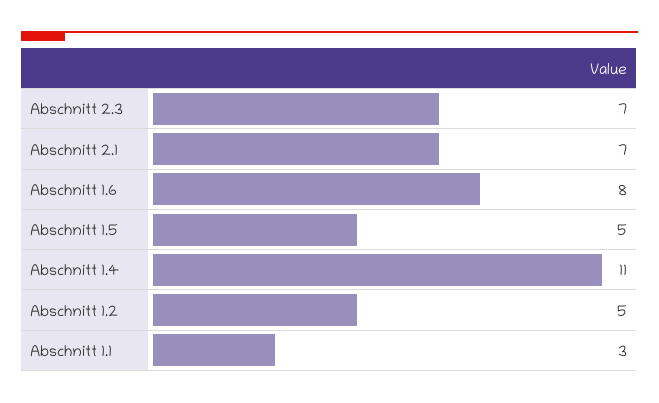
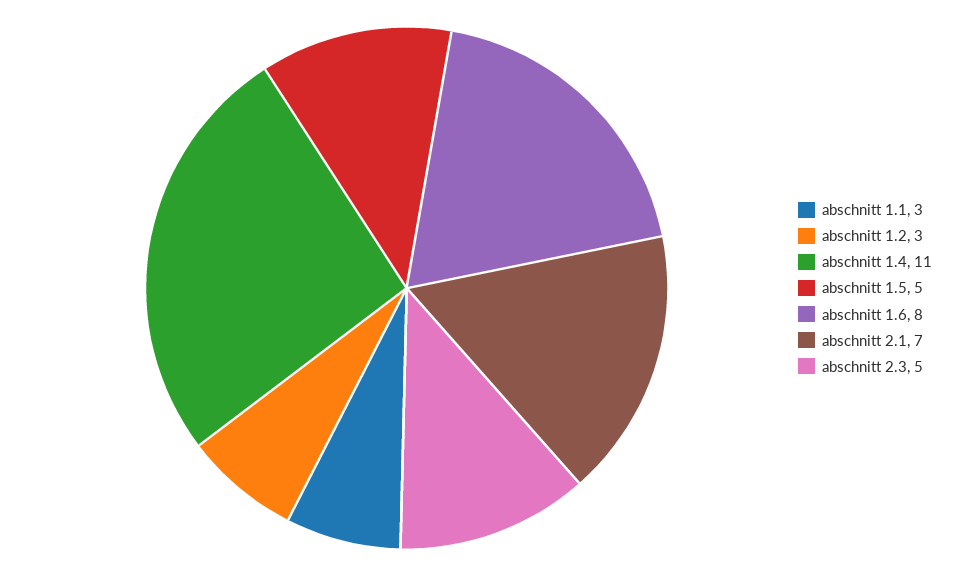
Abschnitt 2.3: 7 -> 5
Abschnitt 1.2: 5 -> 3

